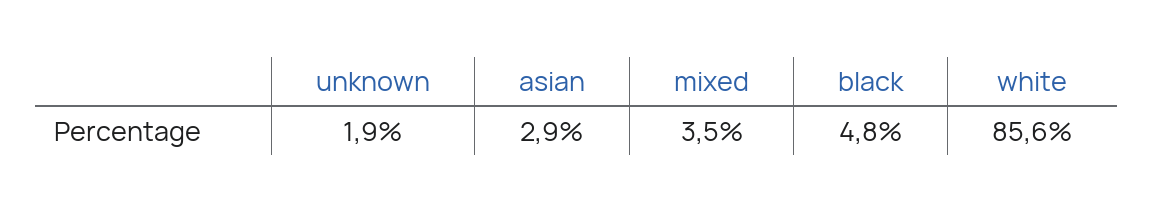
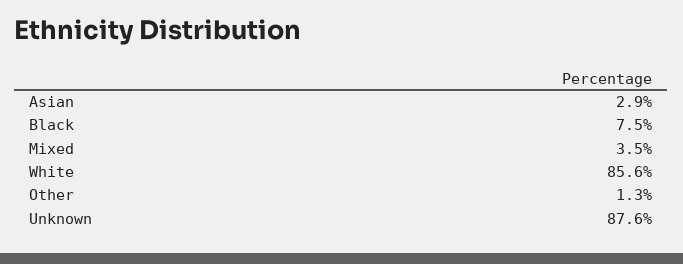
unknown: 1.9 -> 87.6
black: 4.8 -> 7.5
Other: none -> 1.3

